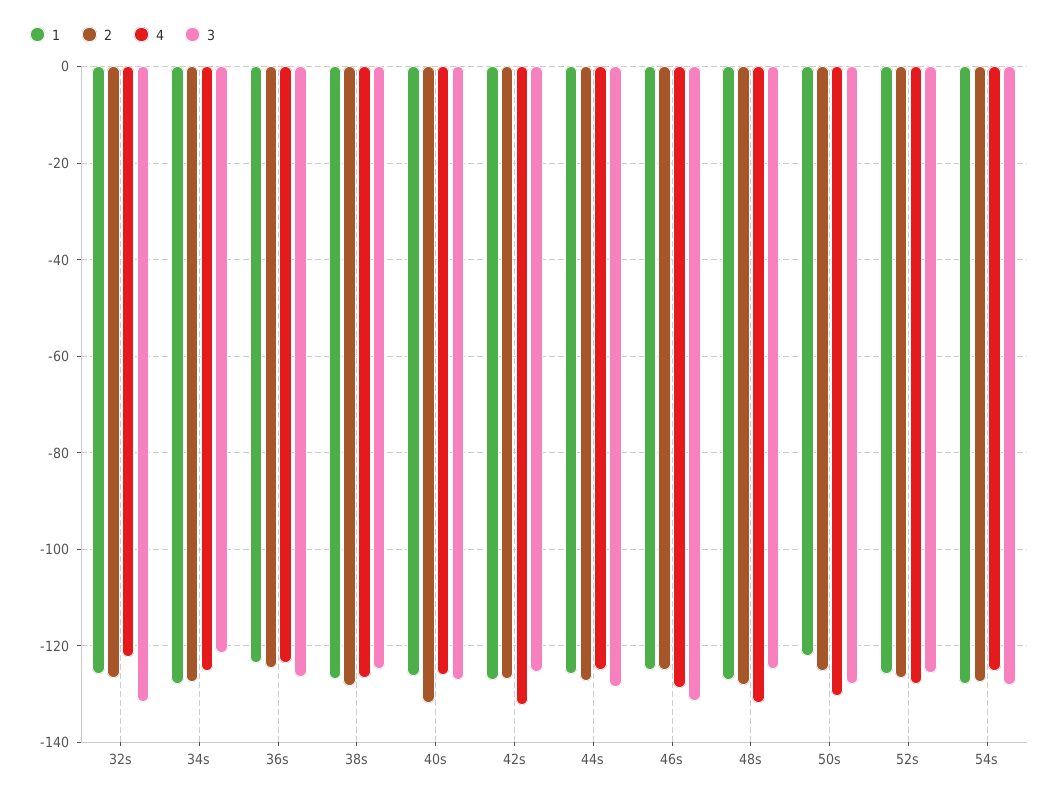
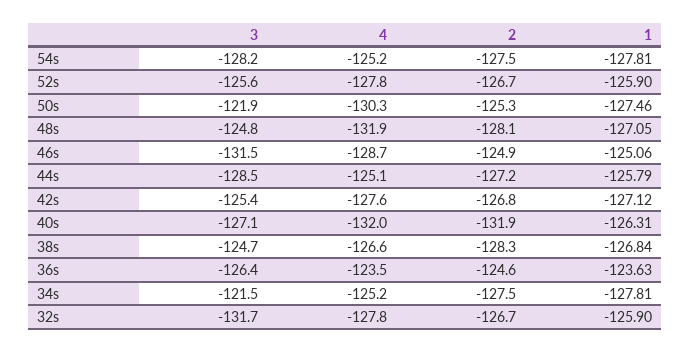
4, 32s: -122 -> -127.8
4, 40s: -126 -> -132
4, 42s: -132 -> -127.6
1, 50s: -122 -> -127.46
3, 50s: -128 -> -121.9

